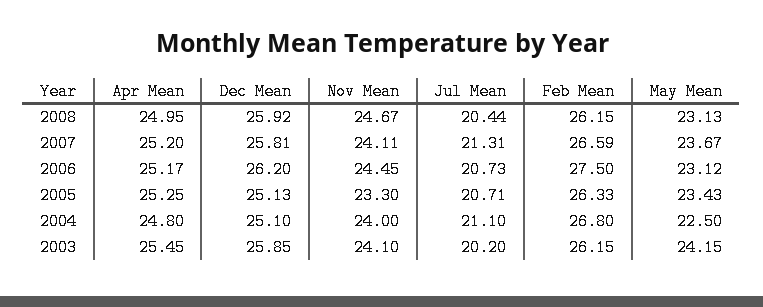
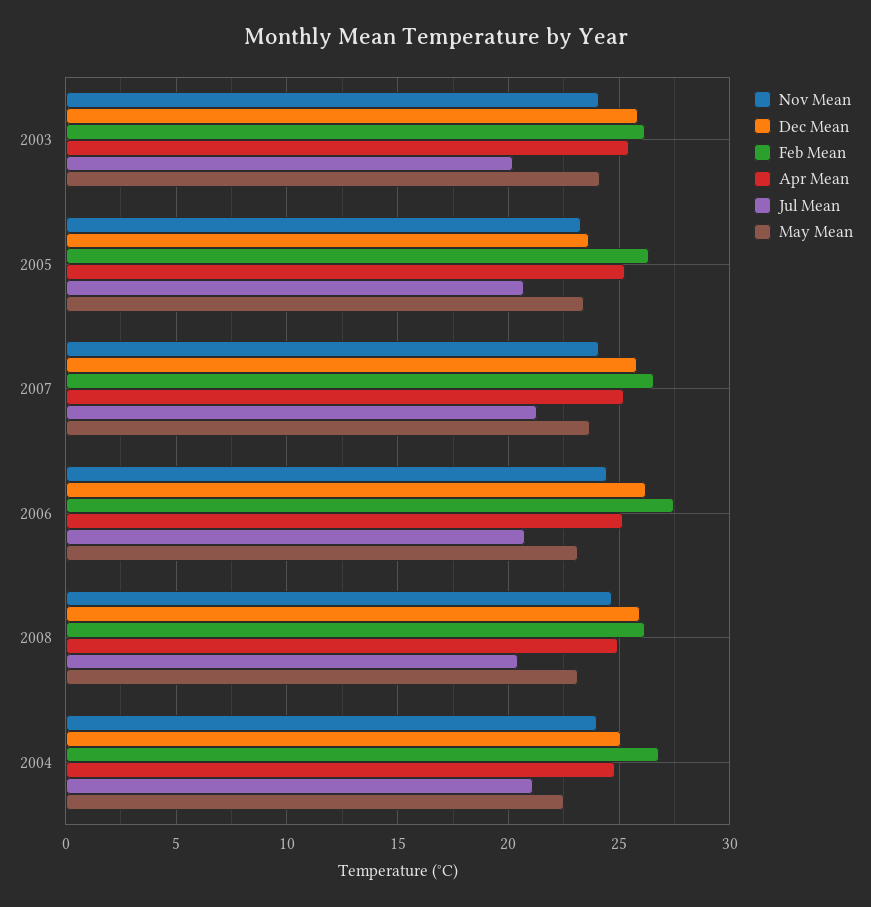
Dec Mean, 2005: 25.13 -> 23.5

